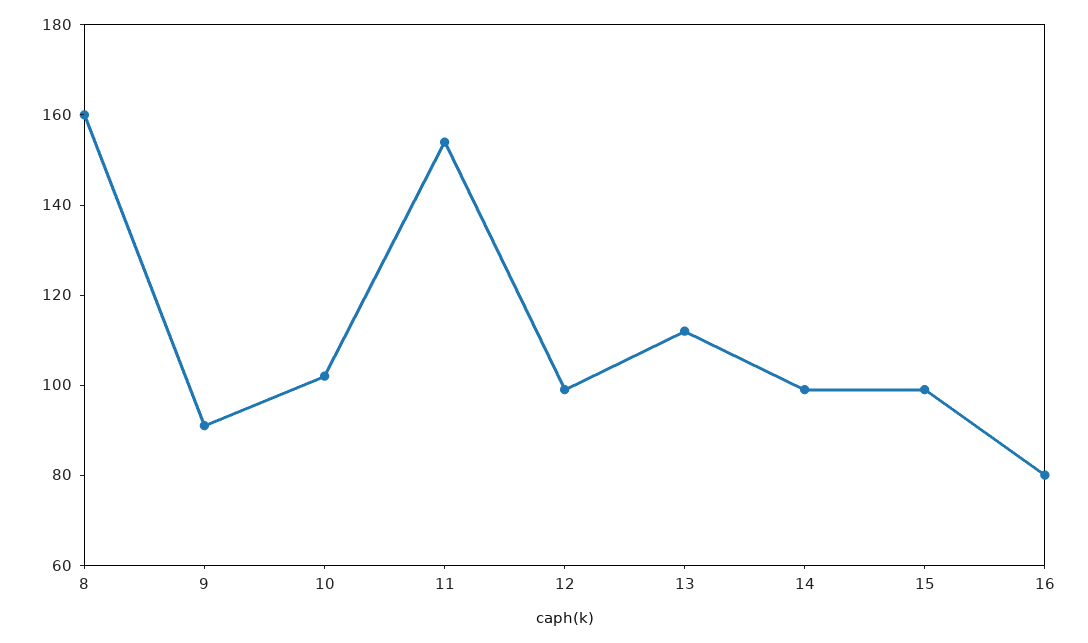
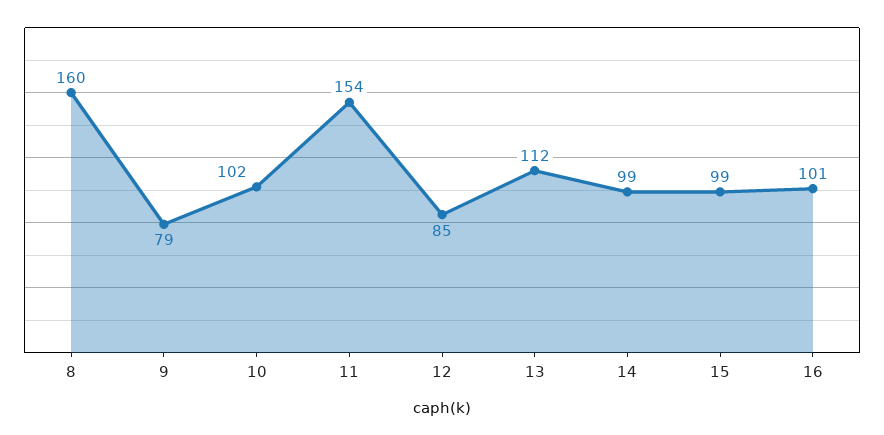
9: 90 -> 79
12: 100 -> 85
16: 80 -> 101

